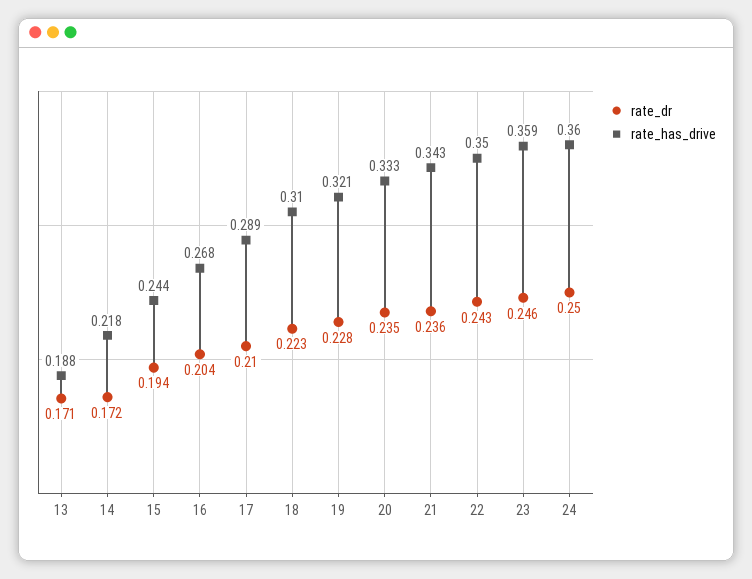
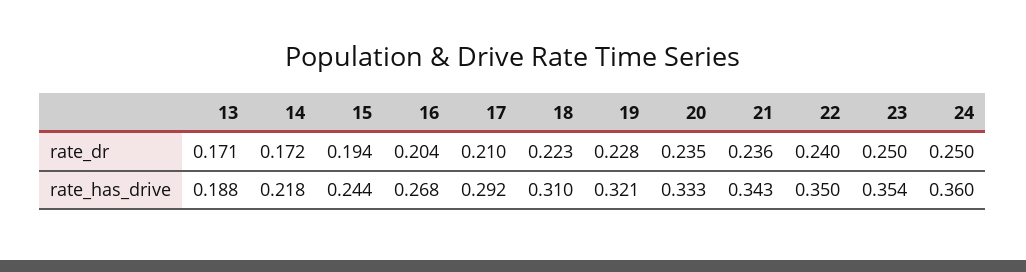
rate_has_drive, 17: 0.289 -> 0.292
rate_dr, 22: 0.243 -> 0.24
rate_dr, 23: 0.246 -> 0.25
rate_has_drive, 23: 0.359 -> 0.354

